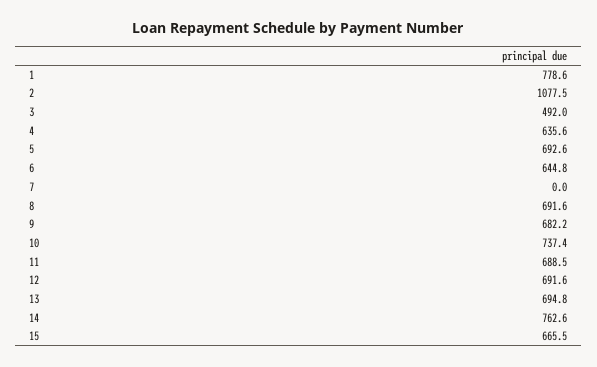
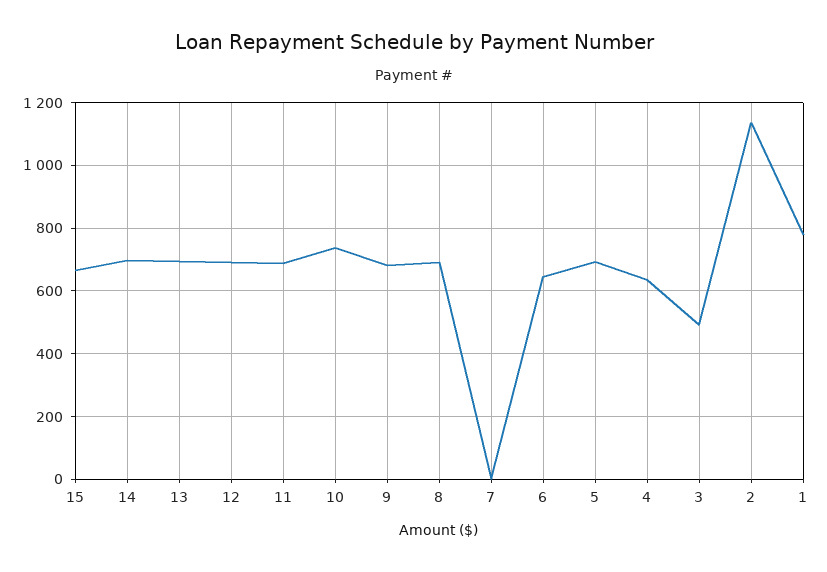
2: 1077.5 -> 1140
14: 762.6 -> 700

